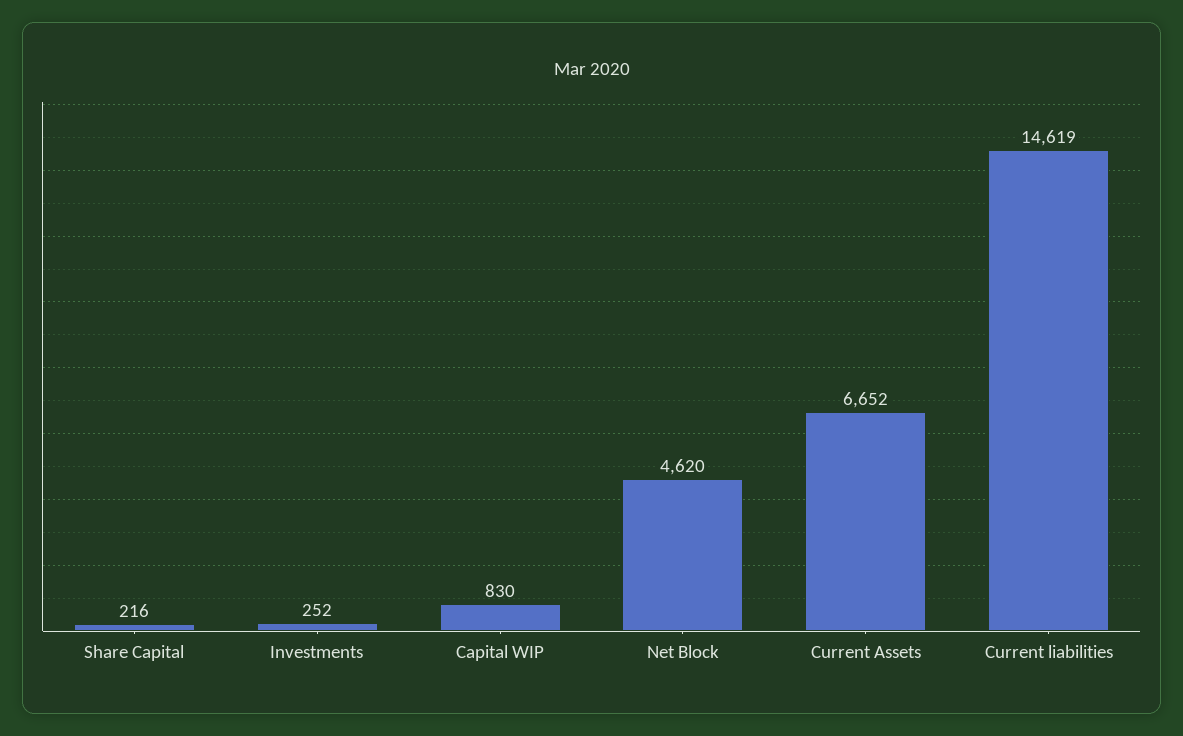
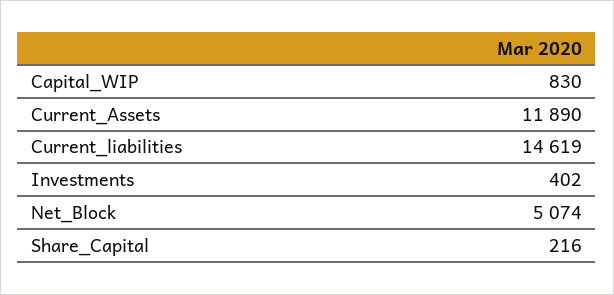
Investments: 252 -> 402
Net Block: 4620 -> 5074
Current Assets: 6652 -> 11890

